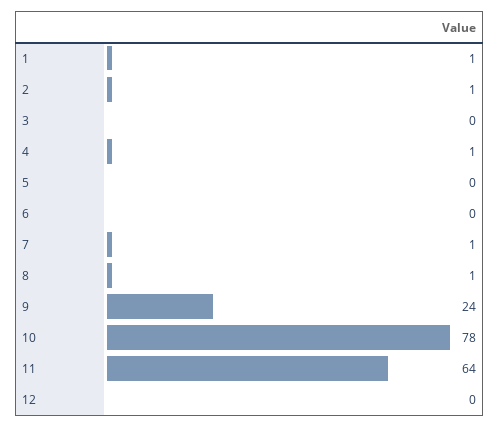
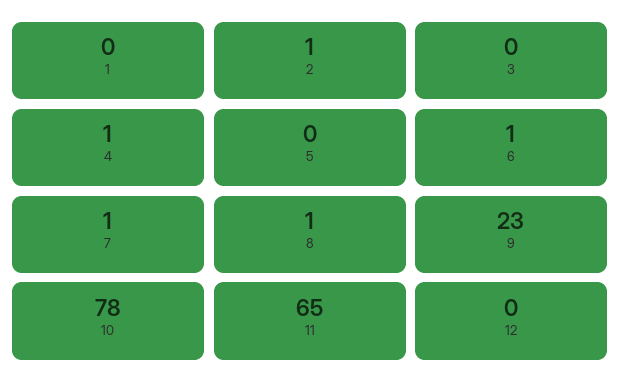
1: 1 -> 0
6: 0 -> 1
9: 24 -> 23
11: 64 -> 65

